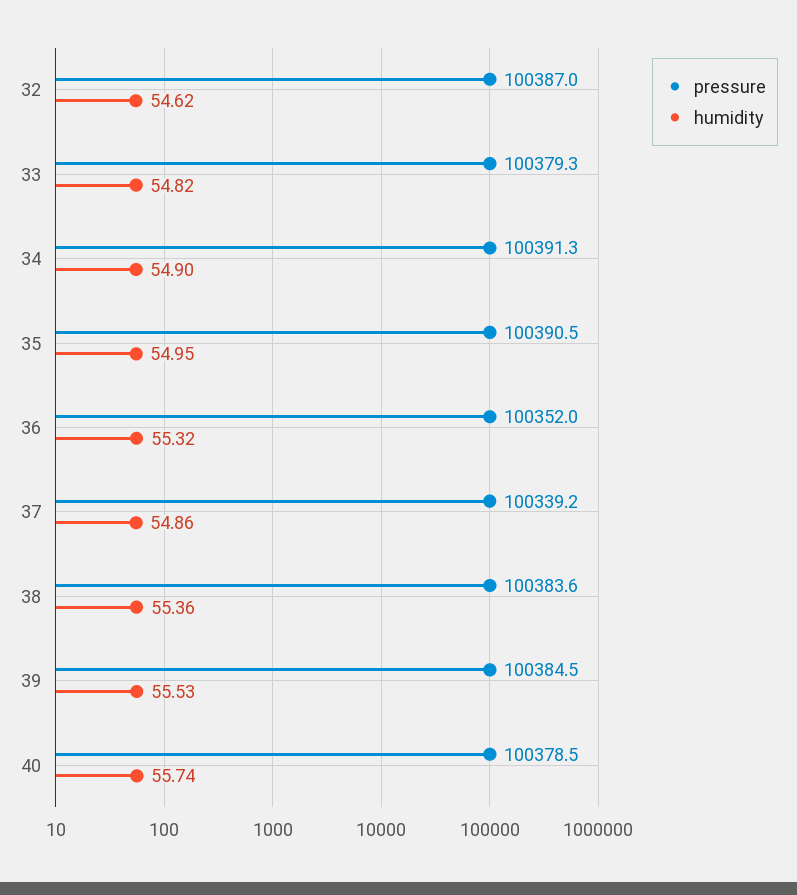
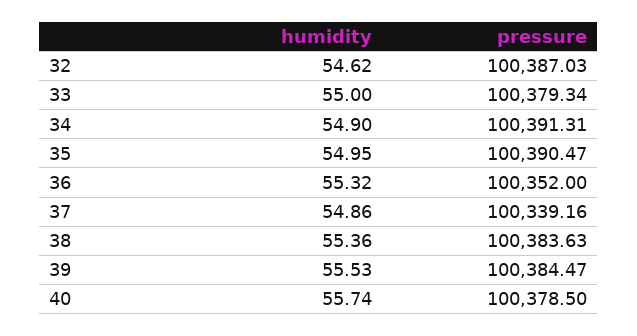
humidity, 33: 54.82 -> 55

